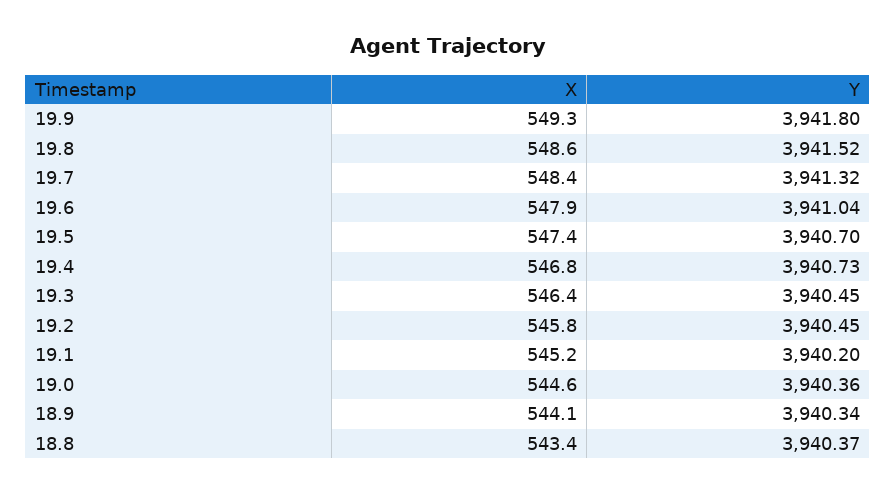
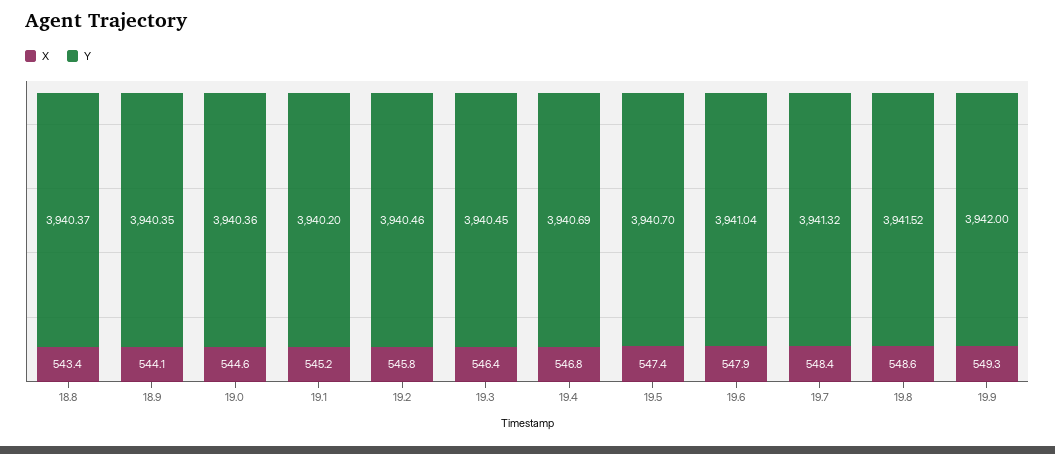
Y, 19.9: 3941.8 -> 3942
Y, 19.4: 3940.73 -> 3940.69
Y, 19.2: 3940.45 -> 3940.46
Y, 18.9: 3940.34 -> 3940.35

